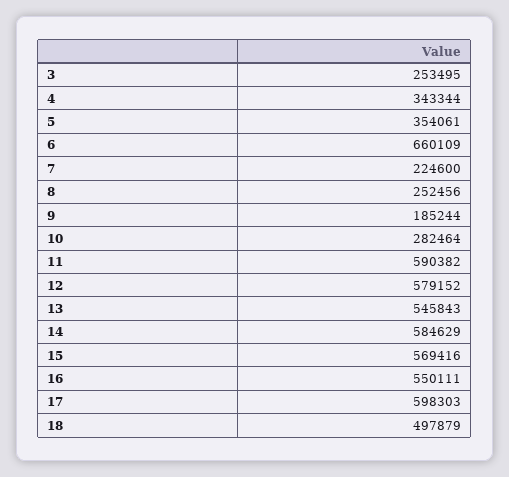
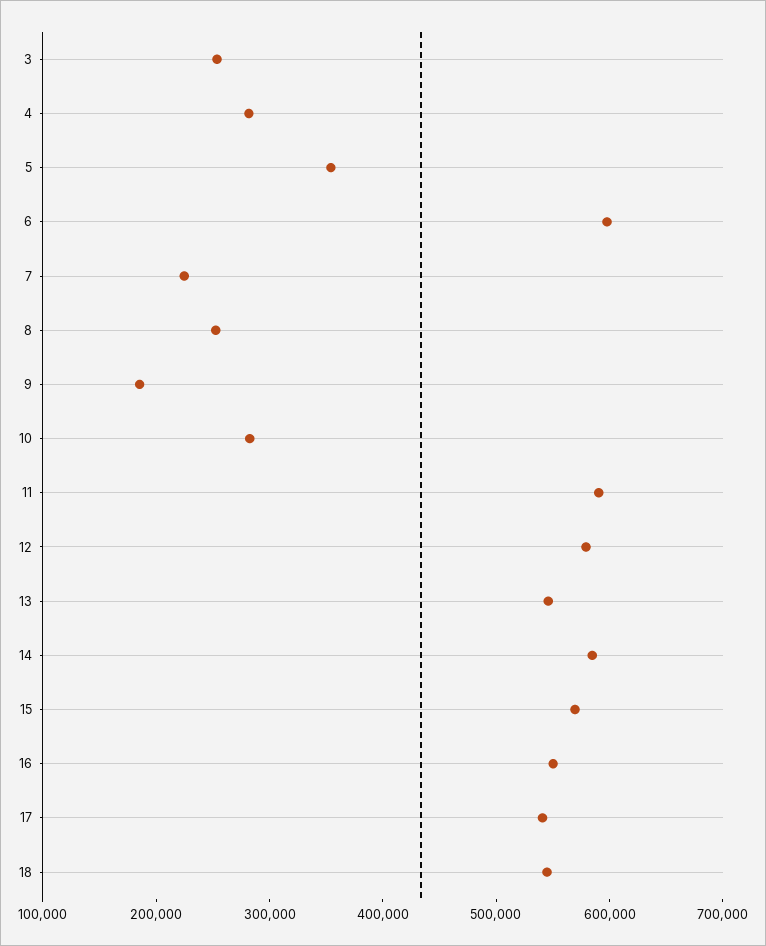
4: 343344 -> 280000
6: 660109 -> 600000
17: 598303 -> 540000
18: 497879 -> 540000

